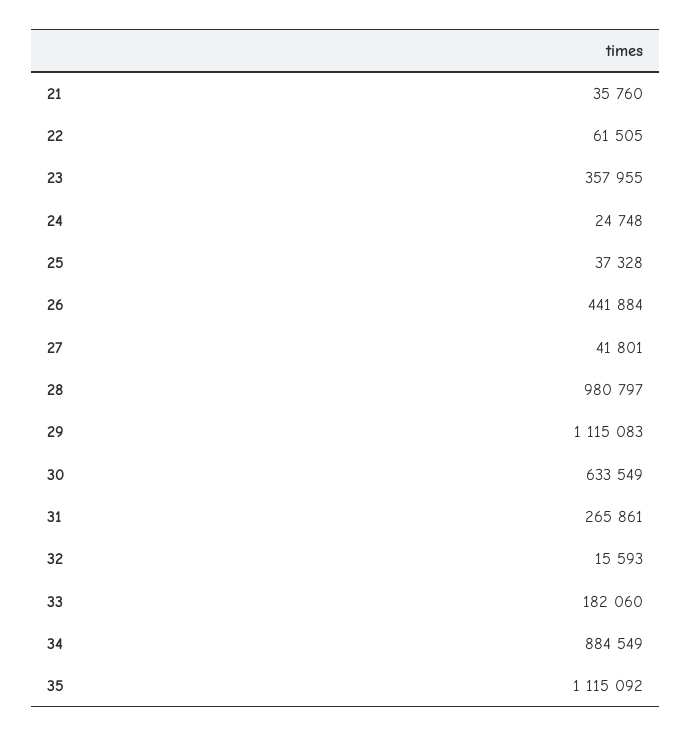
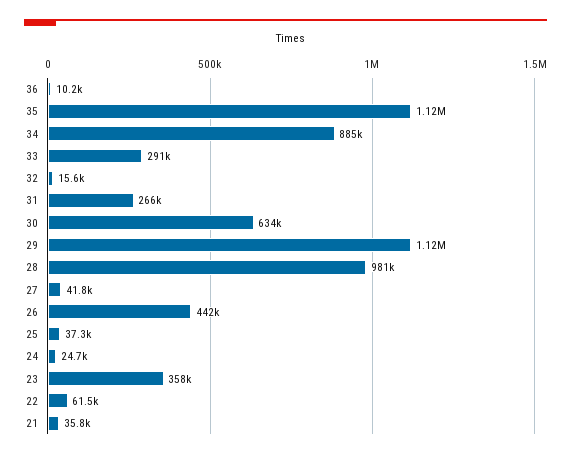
33: 182060 -> 291000
36: none -> 10200

